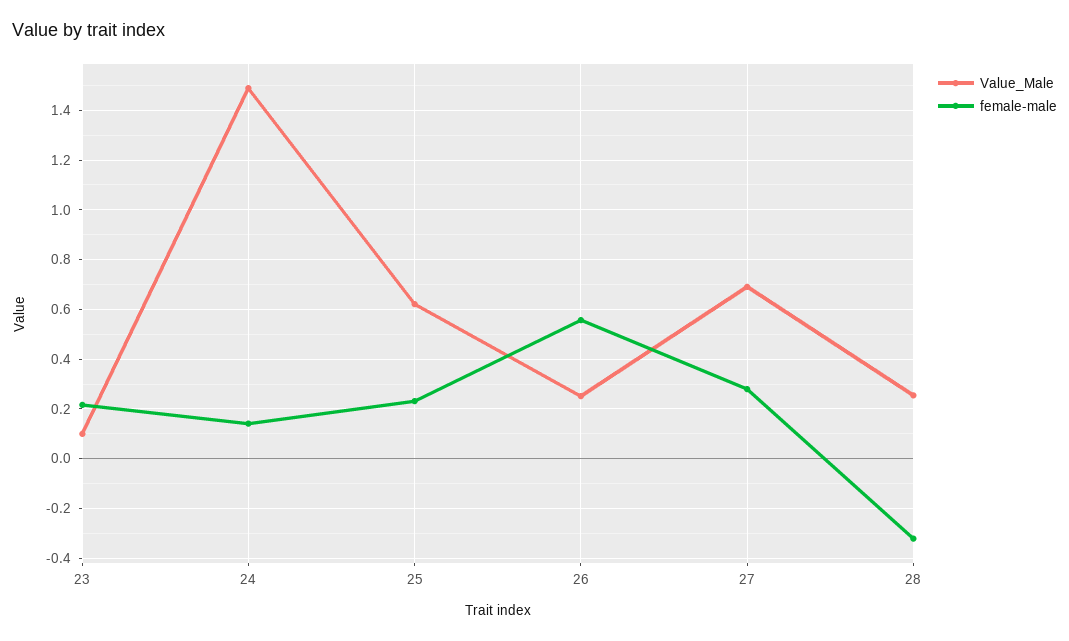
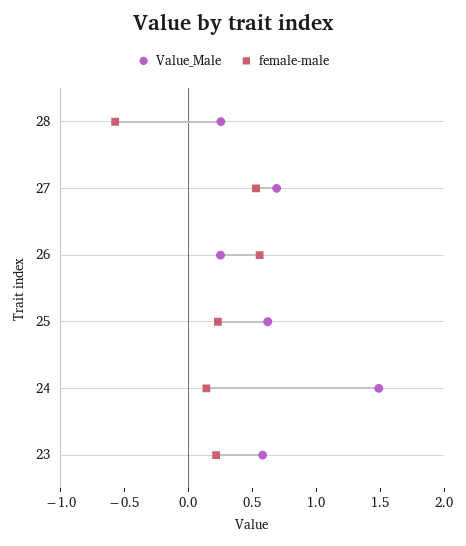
Value_Male, 23: 0.1 -> 0.6
female-male, 27: 0.275 -> 0.5
female-male, 28: -0.325 -> -0.6

